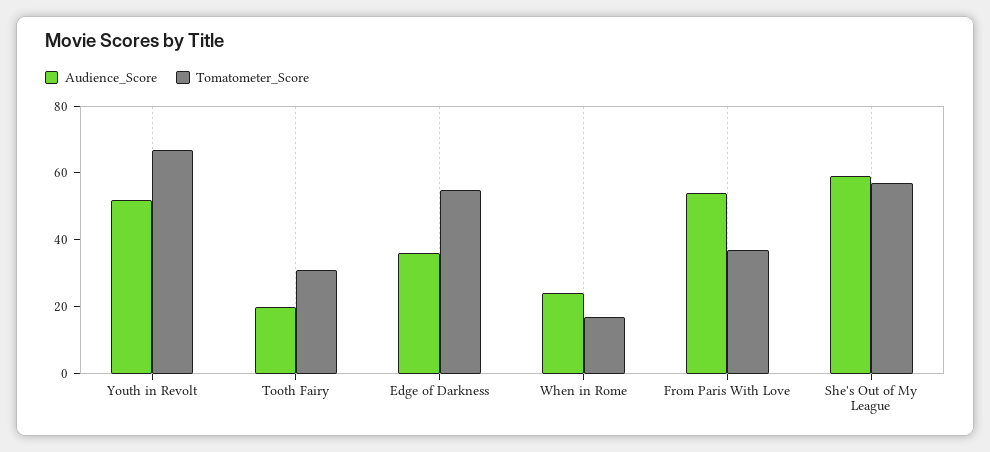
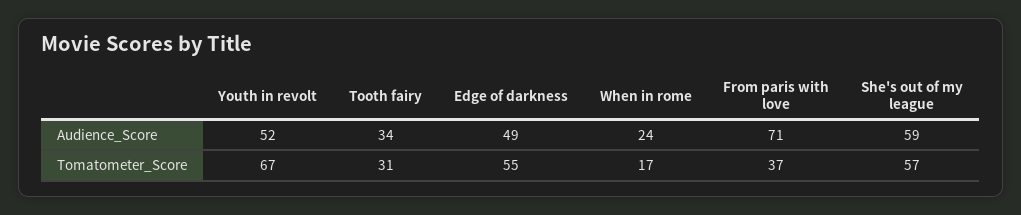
Audience_Score, Tooth Fairy: 20 -> 34
Audience_Score, Edge of Darkness: 35 -> 49
Audience_Score, From Paris With Love: 55 -> 71

